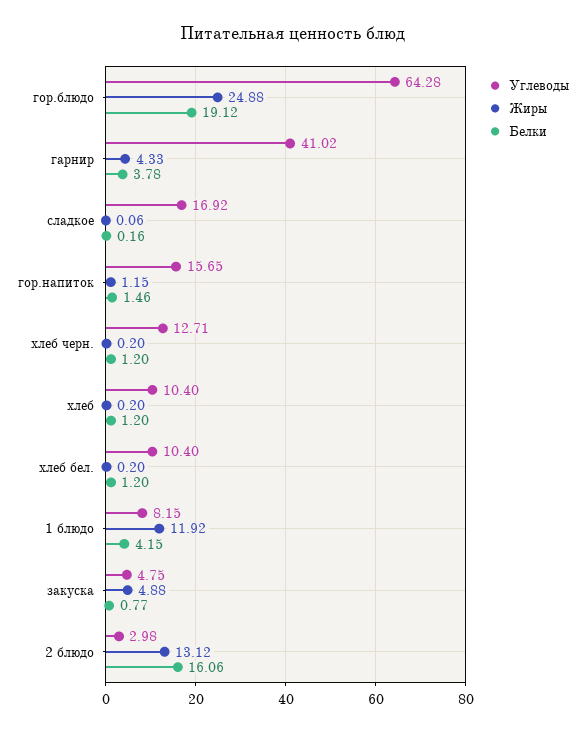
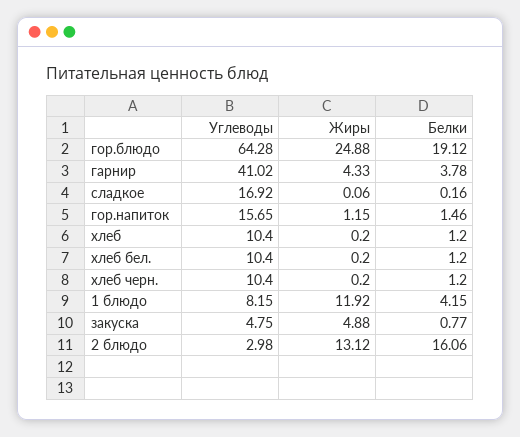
Углеводы, хлеб черн.: 12.71 -> 10.4

